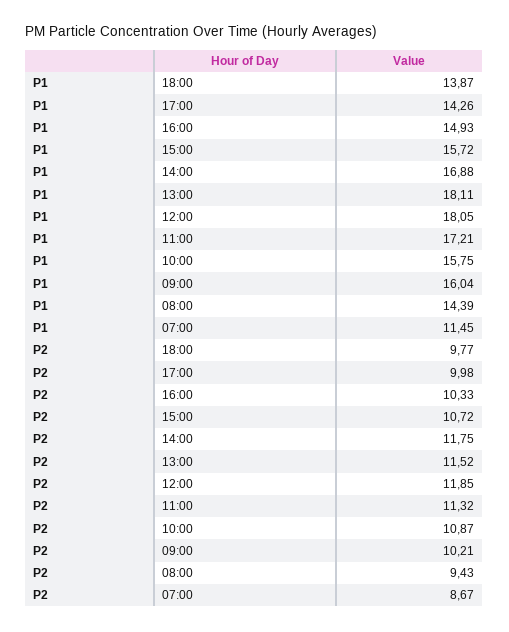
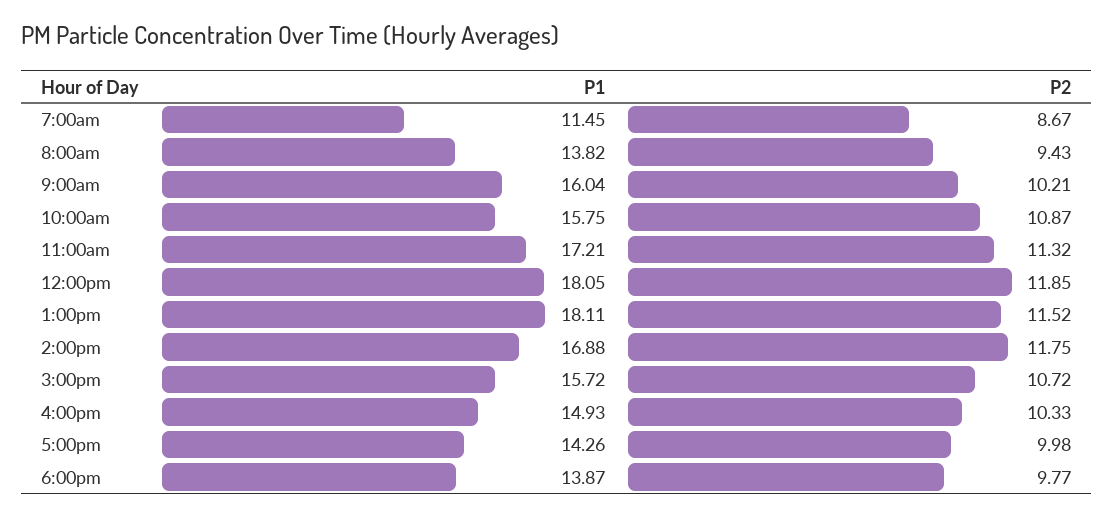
P1, 08:00: 14.39 -> 13.82

